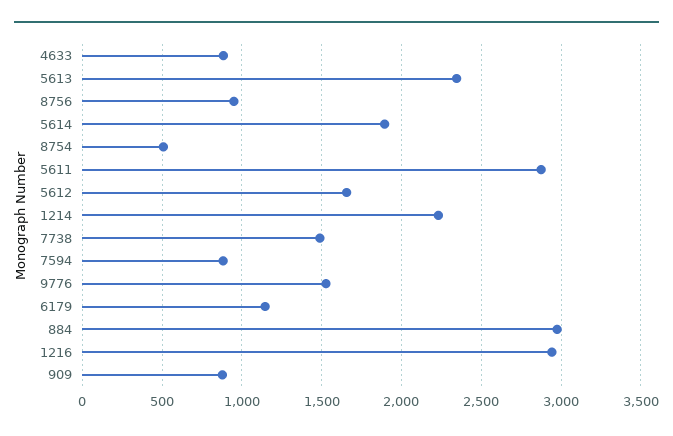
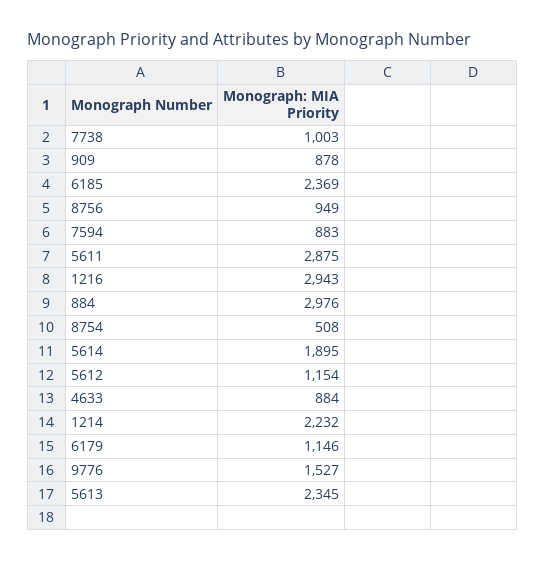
5612: 1650 -> 1154
7738: 1500 -> 1003
6185: none -> 2369

